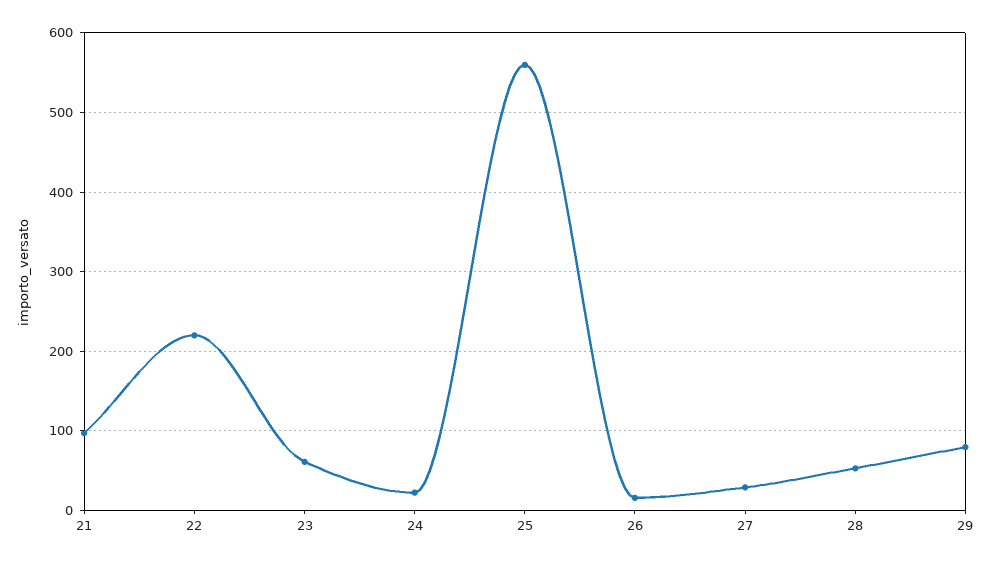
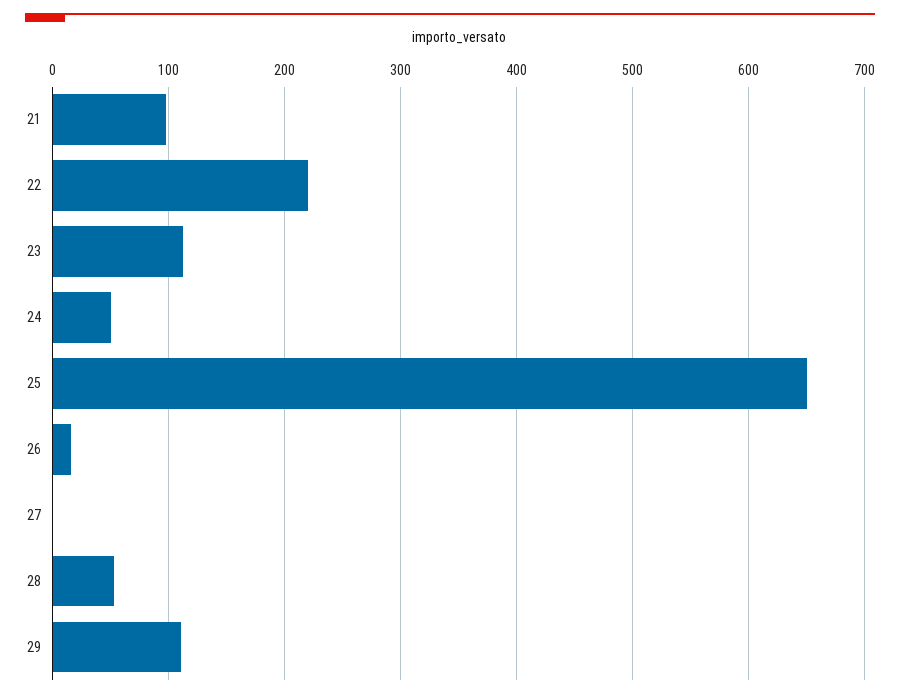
23: 60 -> 110
24: 20 -> 50
25: 560 -> 650
27: 30 -> 0
29: 80 -> 110

